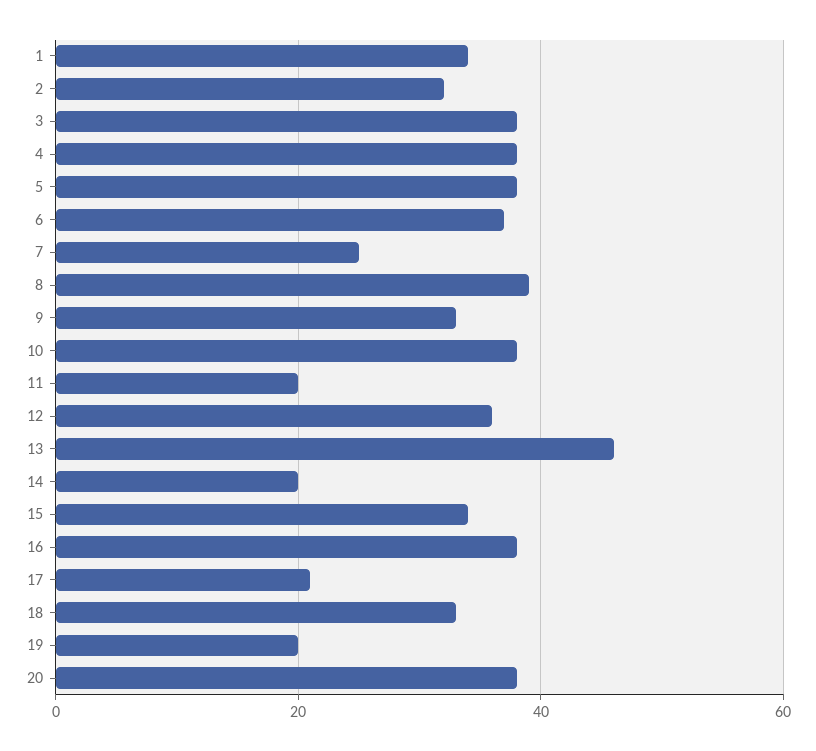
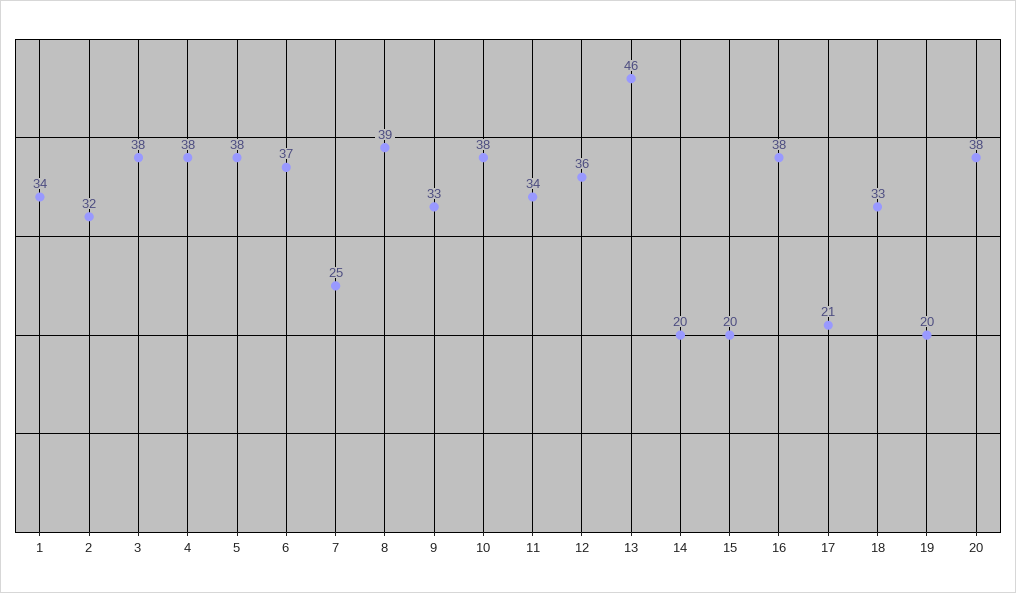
11: 20 -> 34
15: 35 -> 20

